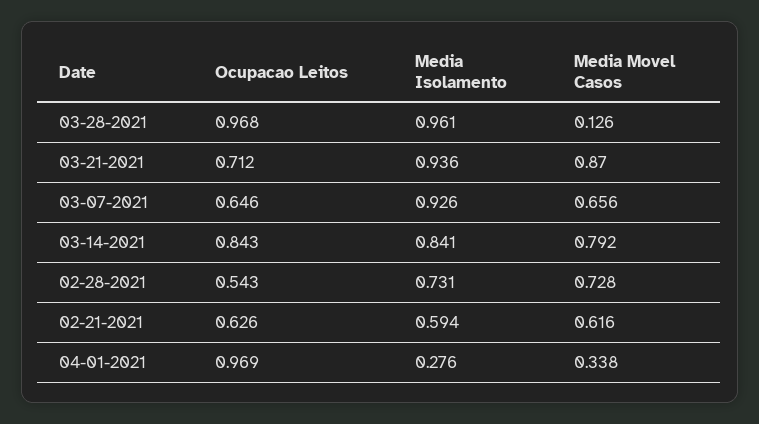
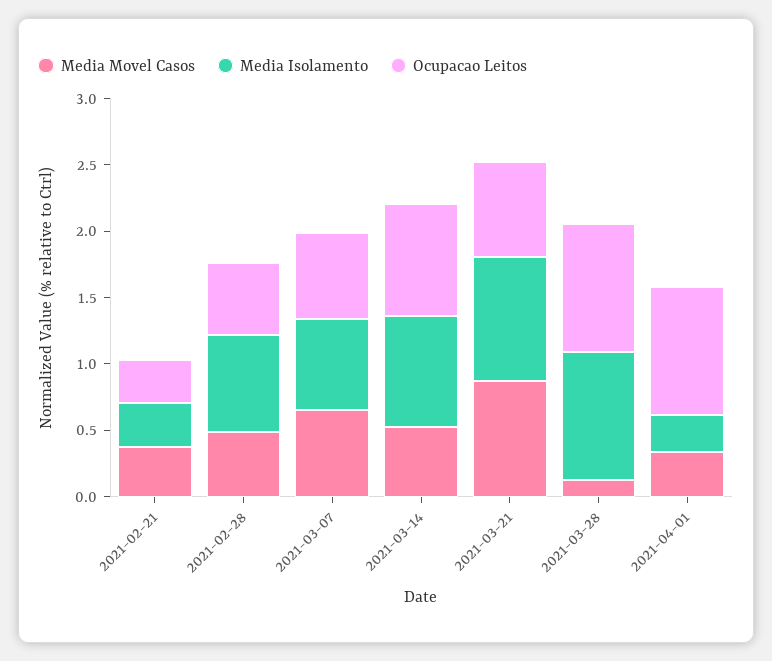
Media Isolamento, 03-07-2021: 0.926 -> 0.7
Media Movel Casos, 03-14-2021: 0.792 -> 0.5
Media Movel Casos, 02-28-2021: 0.728 -> 0.5
Ocupacao Leitos, 02-21-2021: 0.626 -> 0.3
Media Isolamento, 02-21-2021: 0.594 -> 0.3
Media Movel Casos, 02-21-2021: 0.616 -> 0.4

